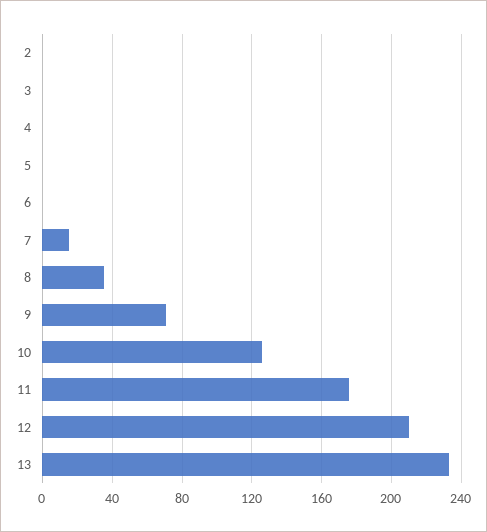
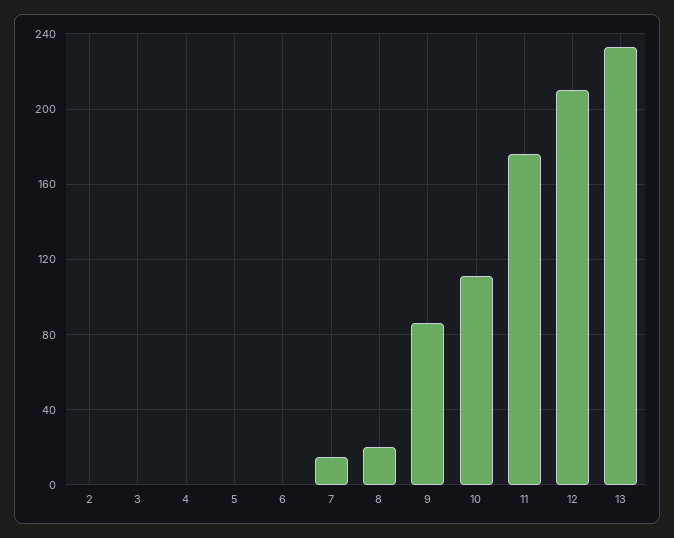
8: 35 -> 20
9: 70 -> 85
10: 125 -> 110

